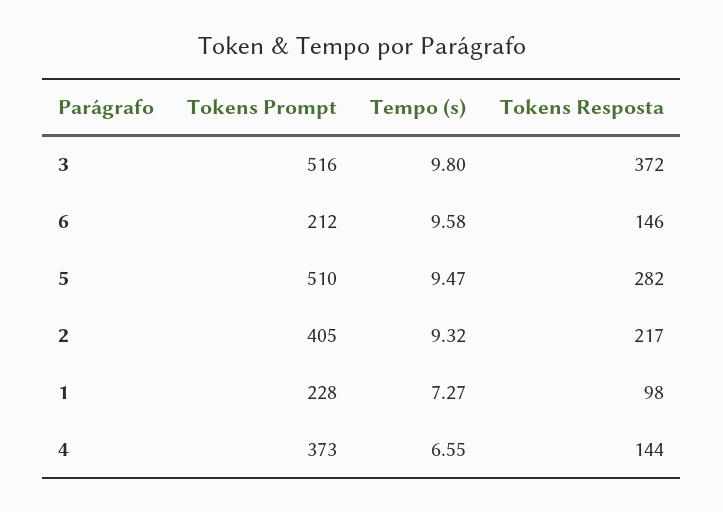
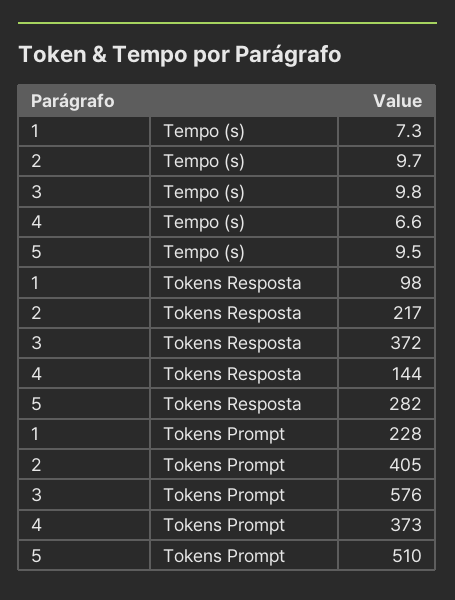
Tokens Prompt, 3: 516 -> 576
Tokens Prompt, 6: 212 -> none
Tempo (s), 6: 9.58 -> none
Tokens Resposta, 6: 146 -> none
Tempo (s), 2: 9.32 -> 9.7

